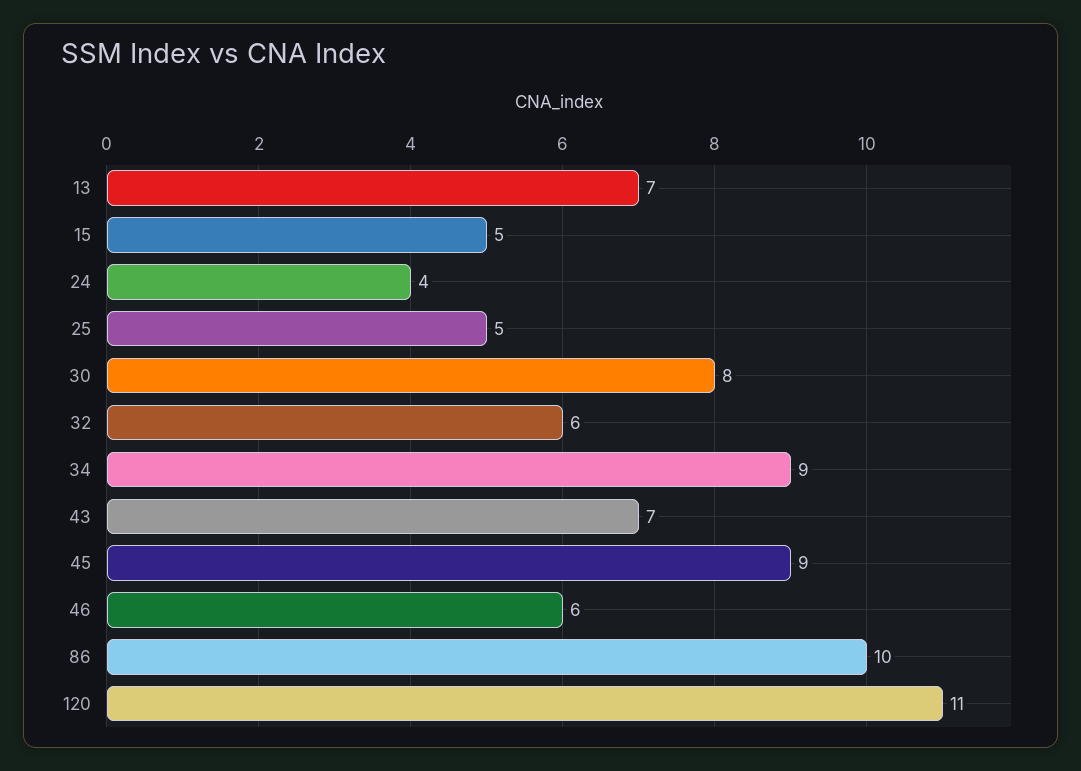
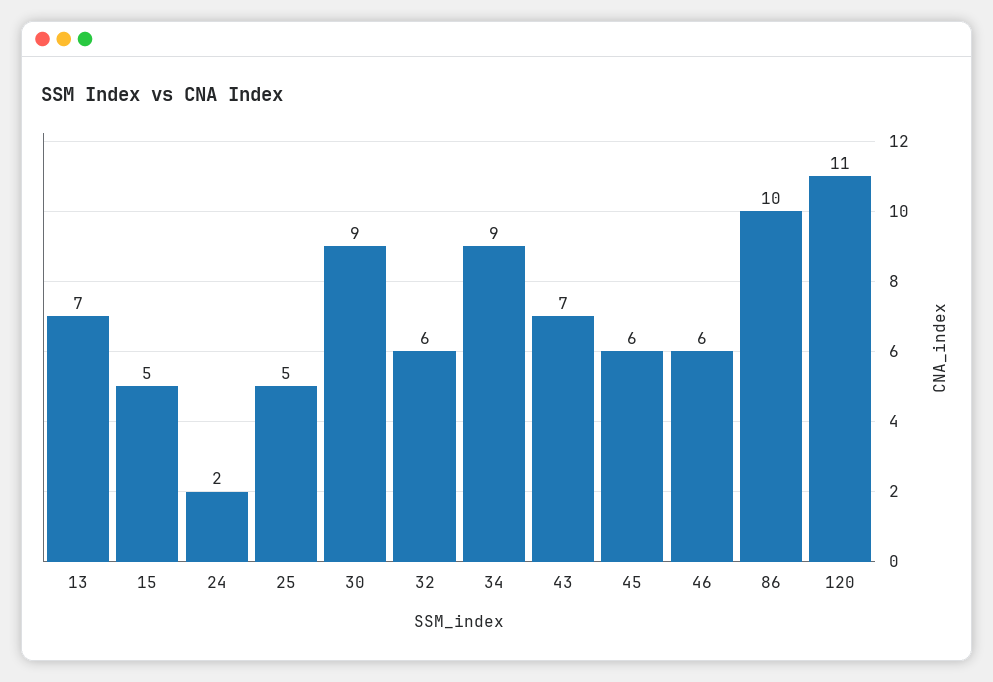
24: 4 -> 2
30: 8 -> 9
45: 9 -> 6

